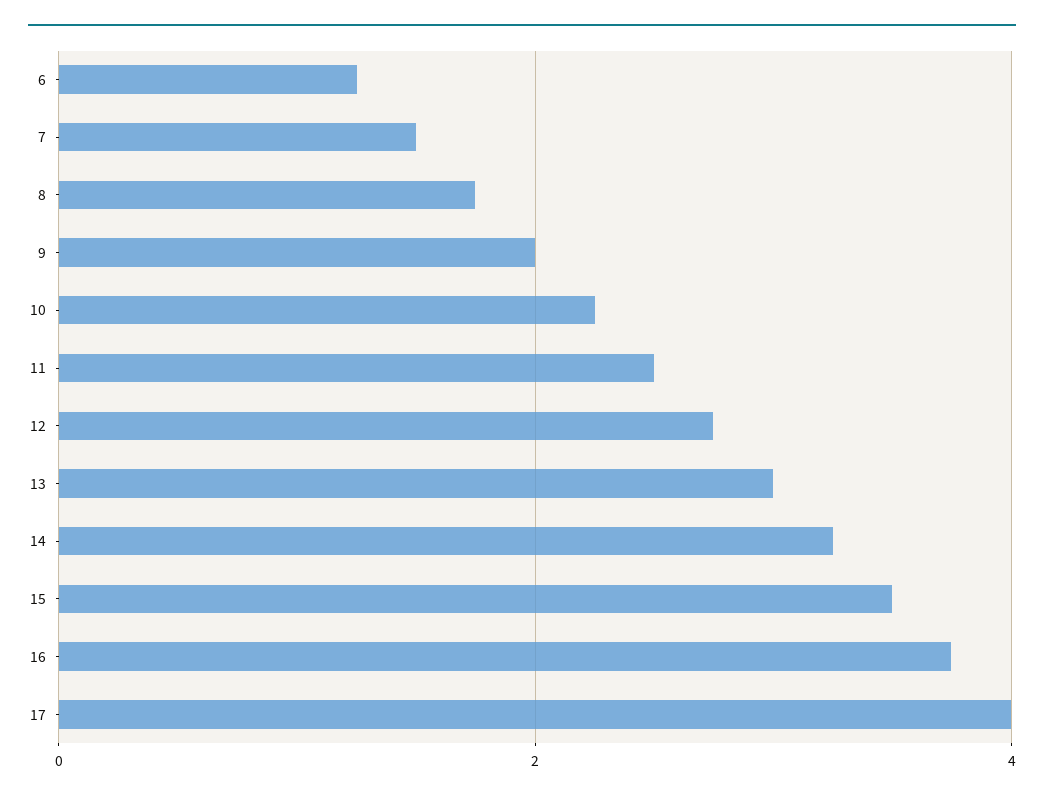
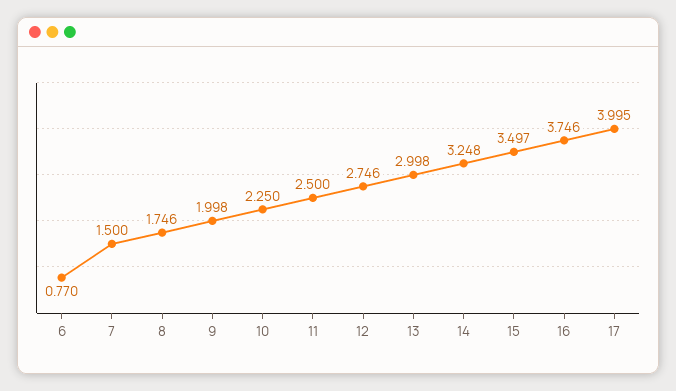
6: 1.2 -> 0.77

